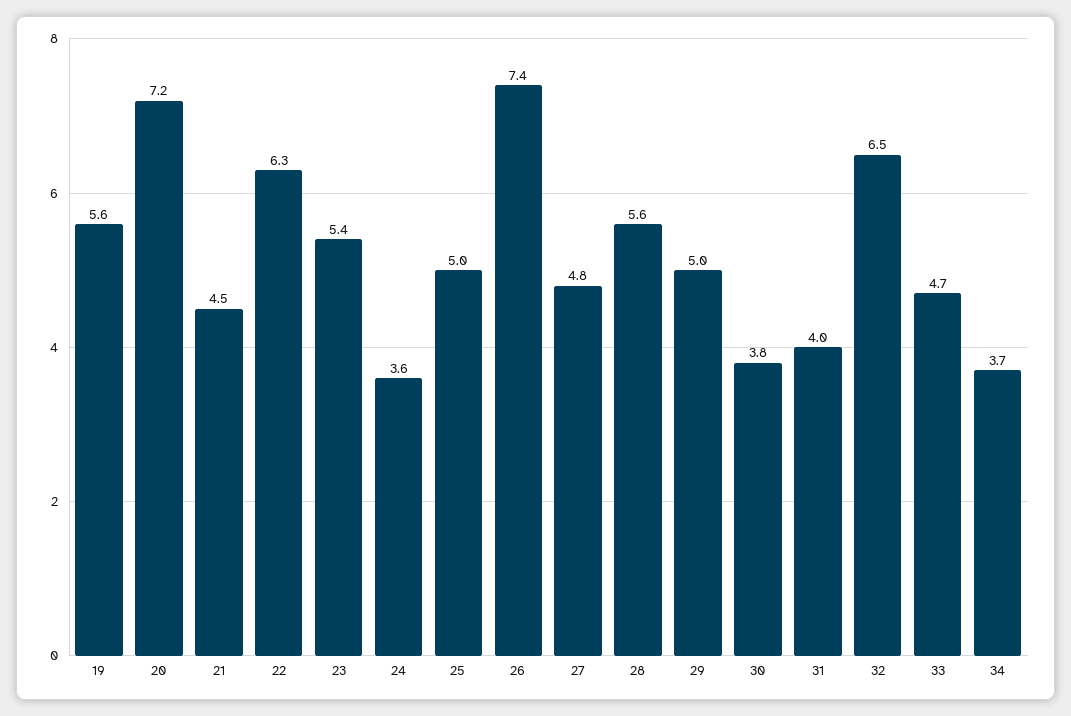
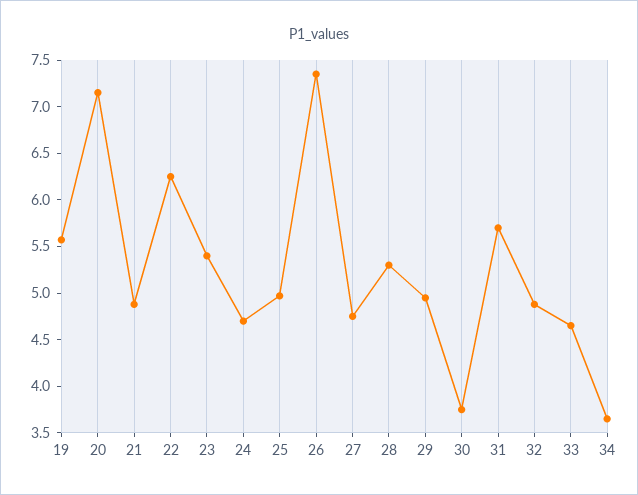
21: 4.5 -> 4.9
24: 3.6 -> 4.7
28: 5.6 -> 5.3
31: 4 -> 5.7
32: 6.5 -> 4.9

